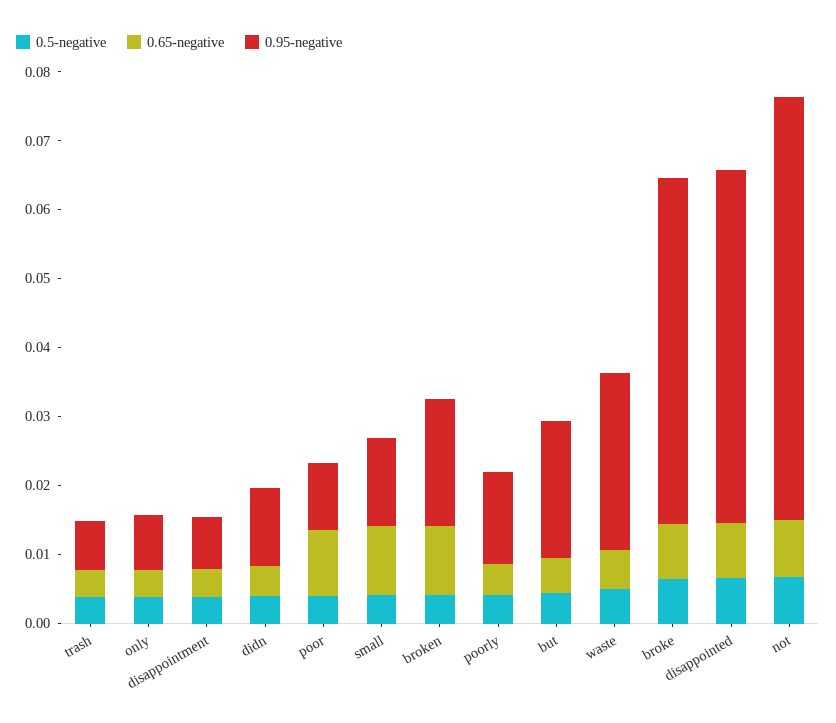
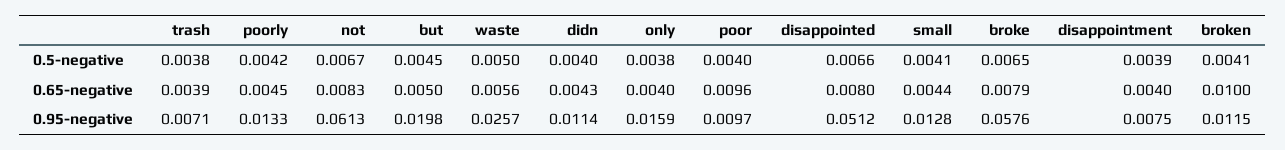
0.95-negative, only: 0.008 -> 0.0159
0.65-negative, small: 0.01 -> 0.0044
0.95-negative, broken: 0.018 -> 0.0115
0.95-negative, broke: 0.05 -> 0.0576

